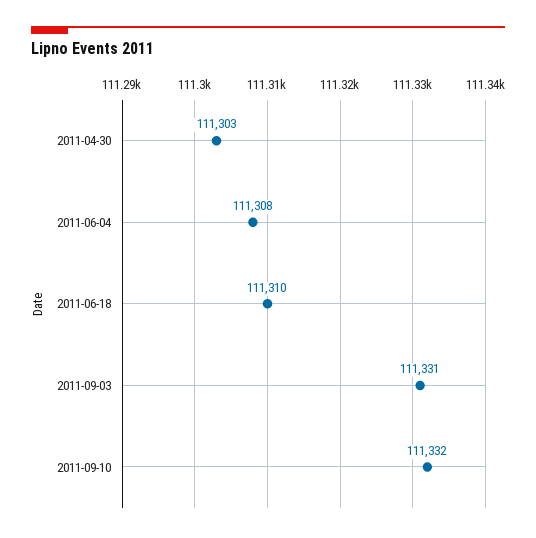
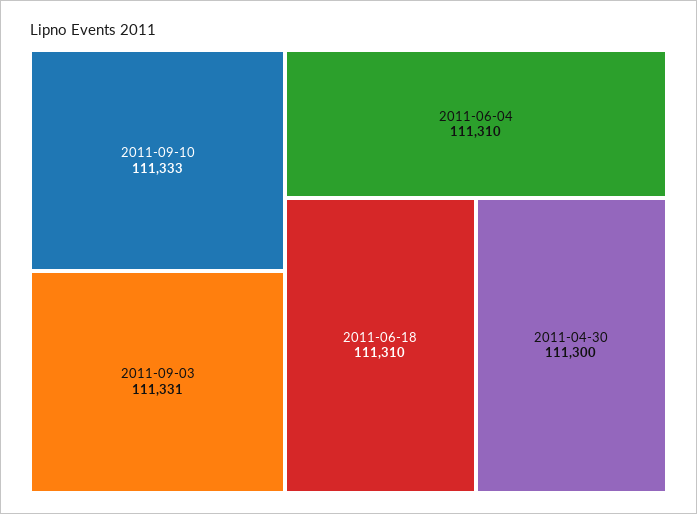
2011-04-30: 111303 -> 111300
2011-06-04: 111308 -> 111310
2011-09-10: 111332 -> 111333

